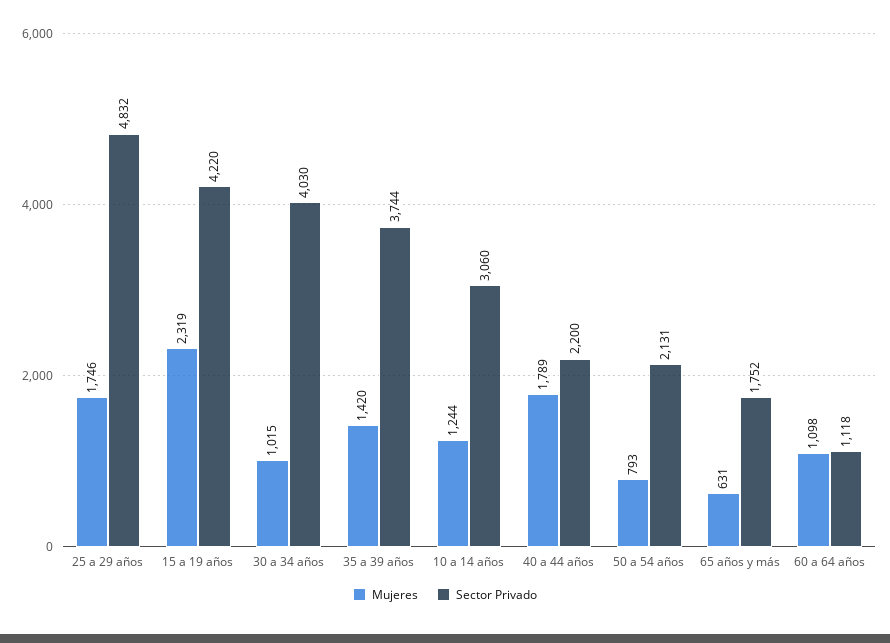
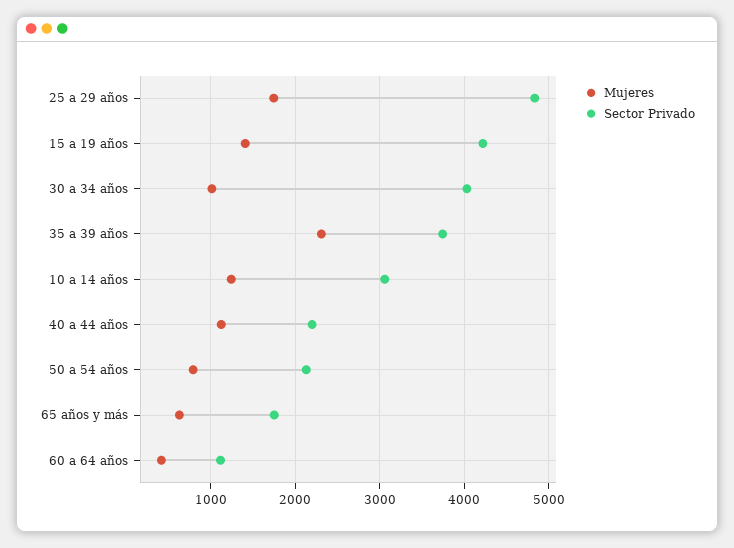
Mujeres, 15 a 19 años: 2319 -> 1400
Mujeres, 35 a 39 años: 1420 -> 2300
Mujeres, 40 a 44 años: 1789 -> 1100
Mujeres, 60 a 64 años: 1098 -> 400

